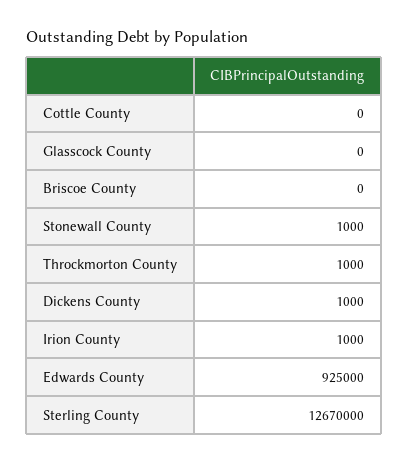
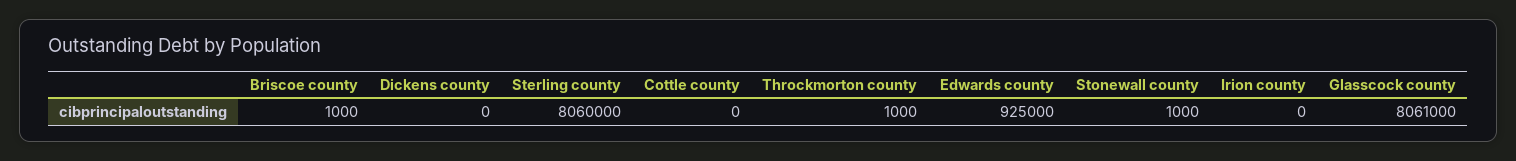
Glasscock County: 0 -> 8061000
Briscoe County: 0 -> 1000
Dickens County: 1000 -> 0
Irion County: 1000 -> 0
Sterling County: 12670000 -> 8060000

